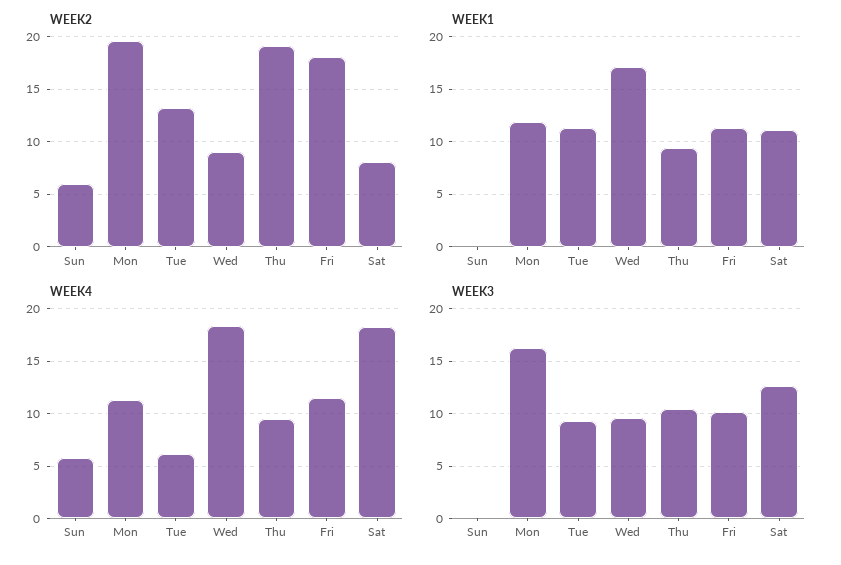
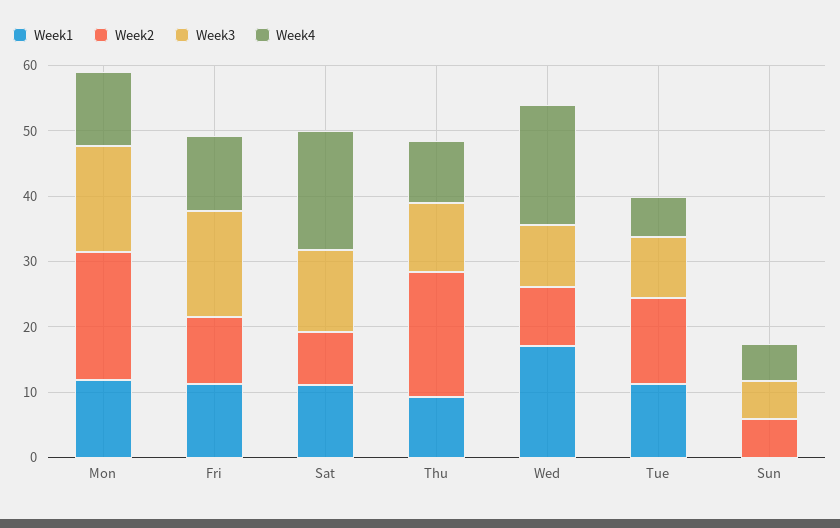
WEEK2, Fri: 18 -> 10
WEEK3, Sun: 0 -> 6
WEEK3, Fri: 10 -> 16

